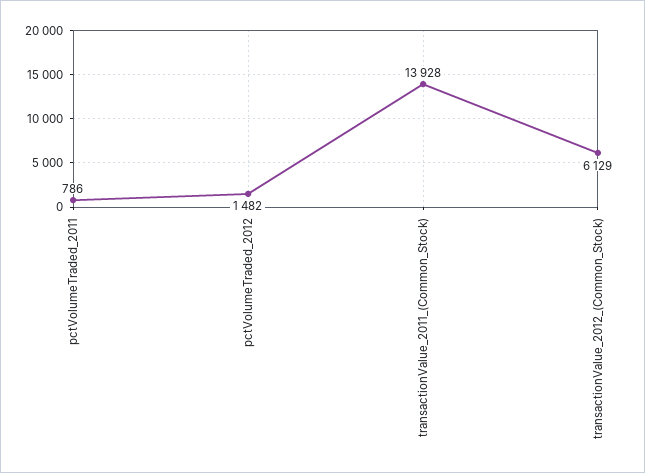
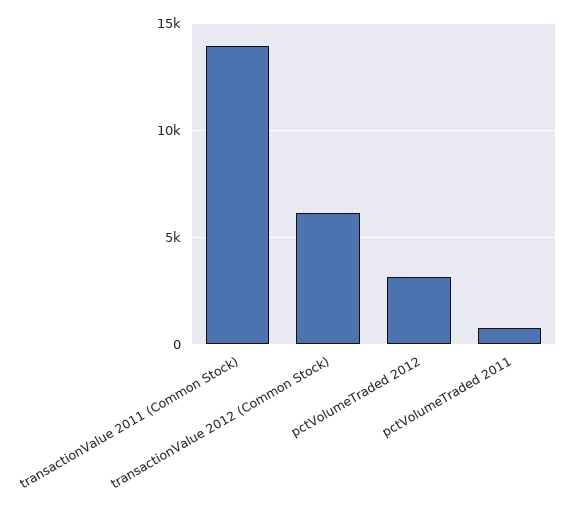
pctVolumeTraded_2012: 1482 -> 3000

